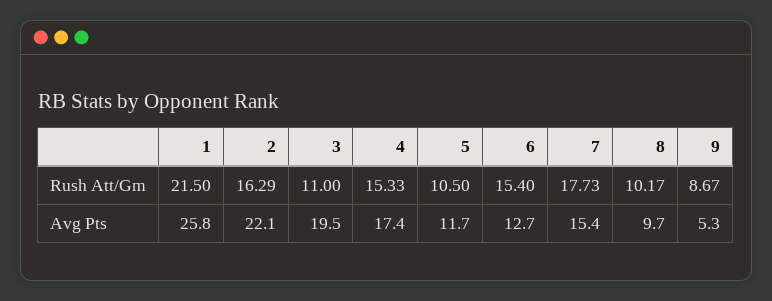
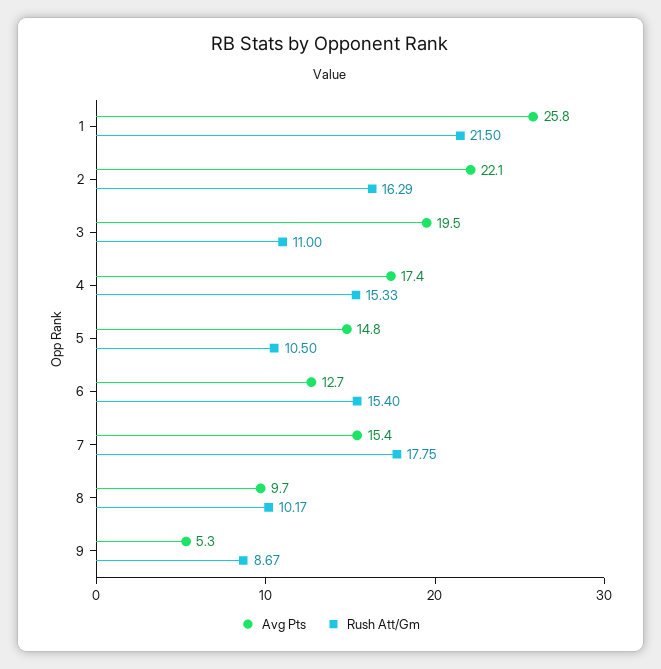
Rush Att/Gm, 7: 17.73 -> 17.75
Avg Pts, 5: 11.7 -> 14.8

